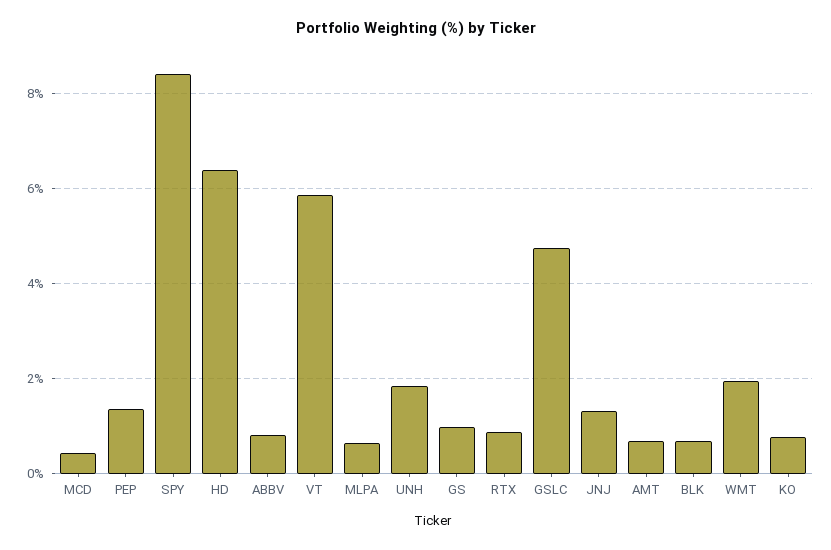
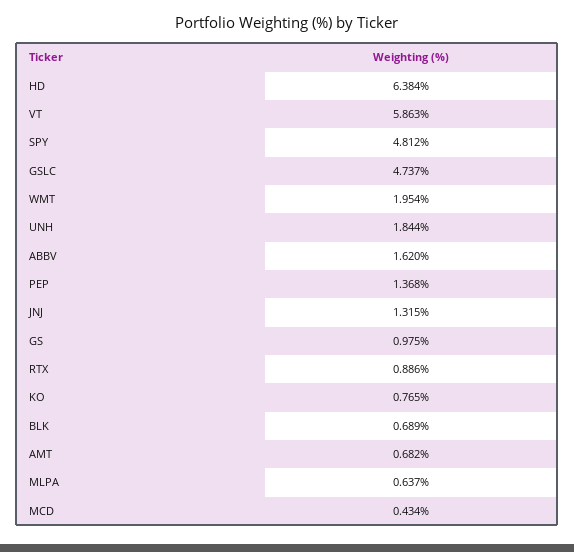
SPY: 8.4 -> 4.812
ABBV: 0.8 -> 1.62

